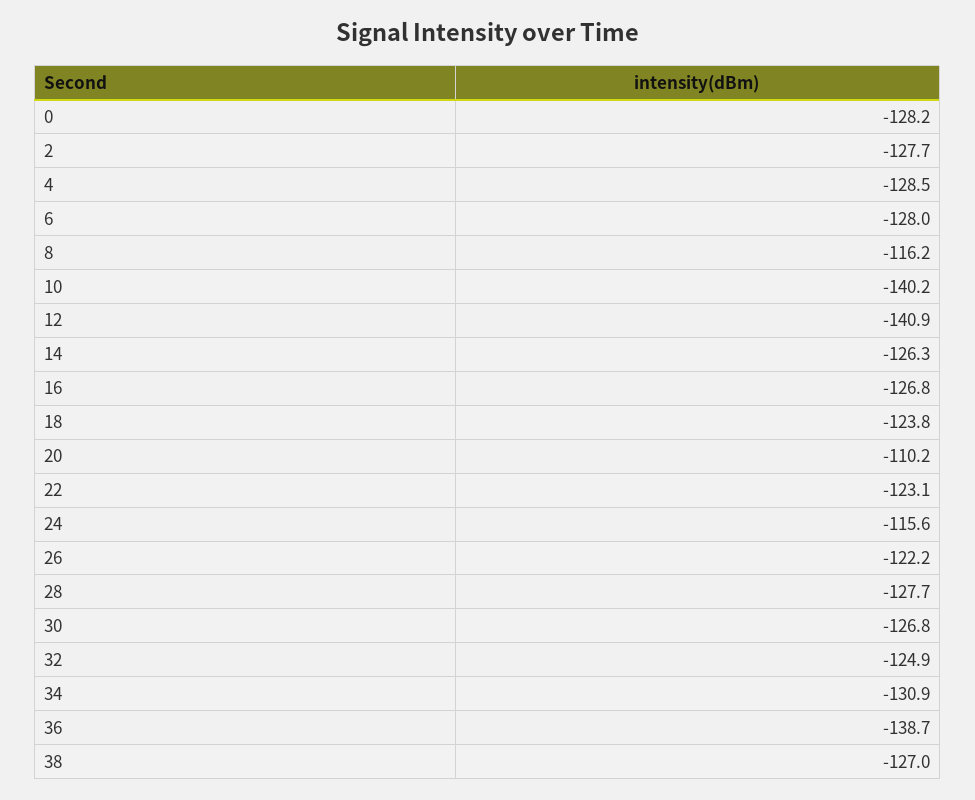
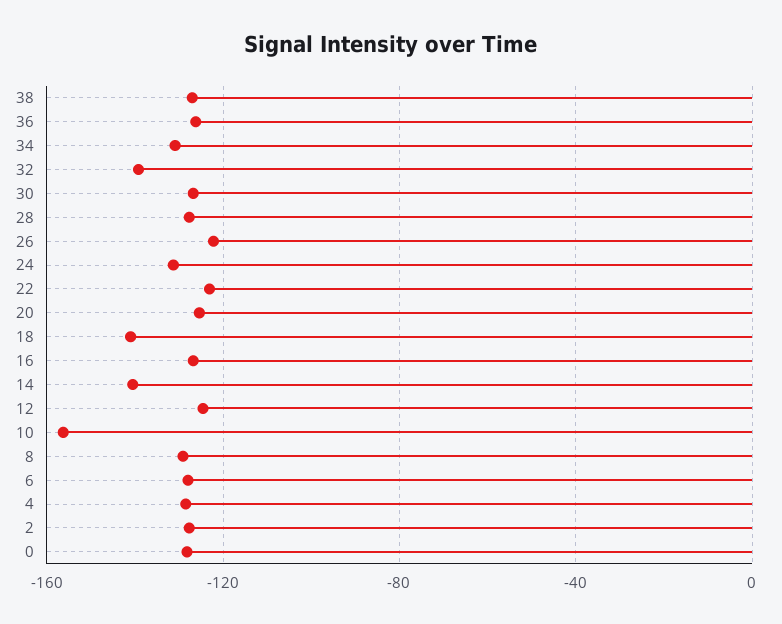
8: -116.2 -> -130
10: -140.2 -> -155
12: -140.9 -> -125
14: -126.3 -> -140
18: -123.8 -> -140
20: -110.2 -> -125
24: -115.6 -> -130
32: -124.9 -> -140
36: -138.7 -> -125

